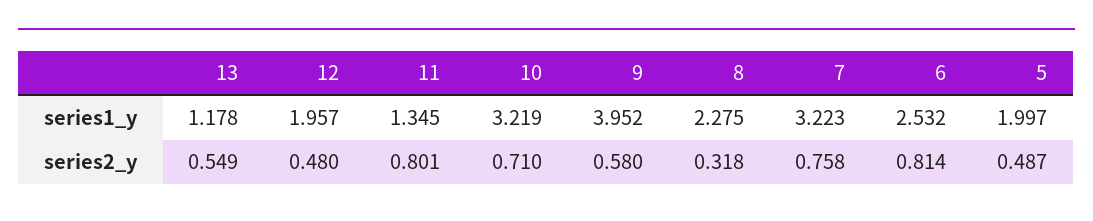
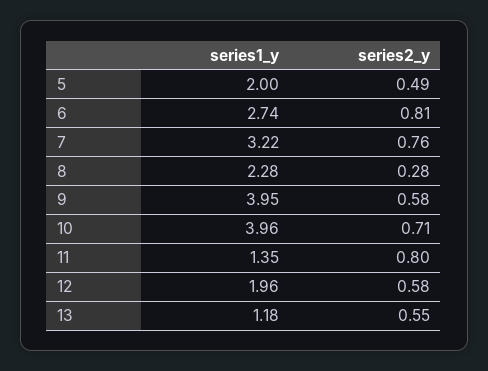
10, series1_y: 3.219 -> 3.96
6, series1_y: 2.532 -> 2.74
12, series2_y: 0.48 -> 0.58
8, series2_y: 0.318 -> 0.28

